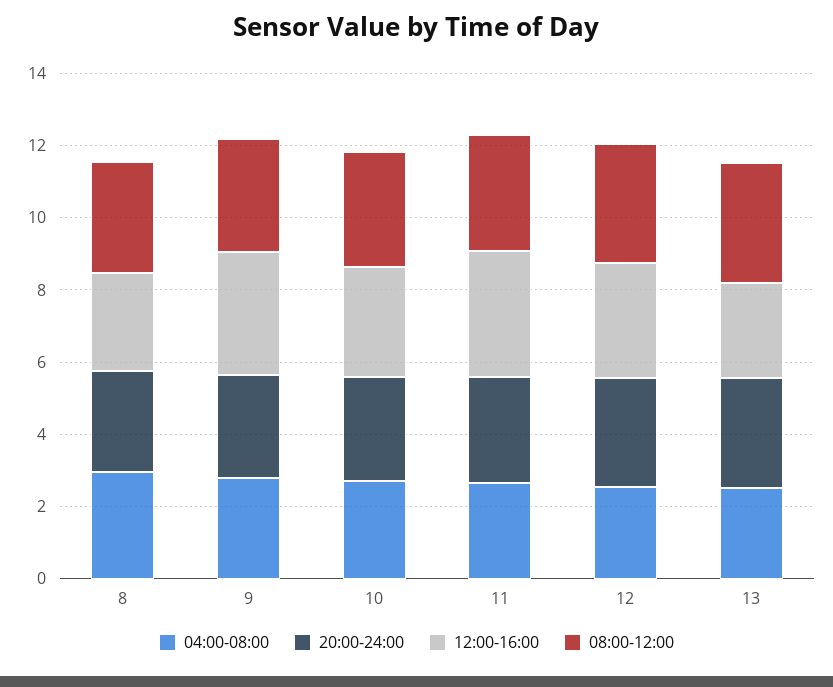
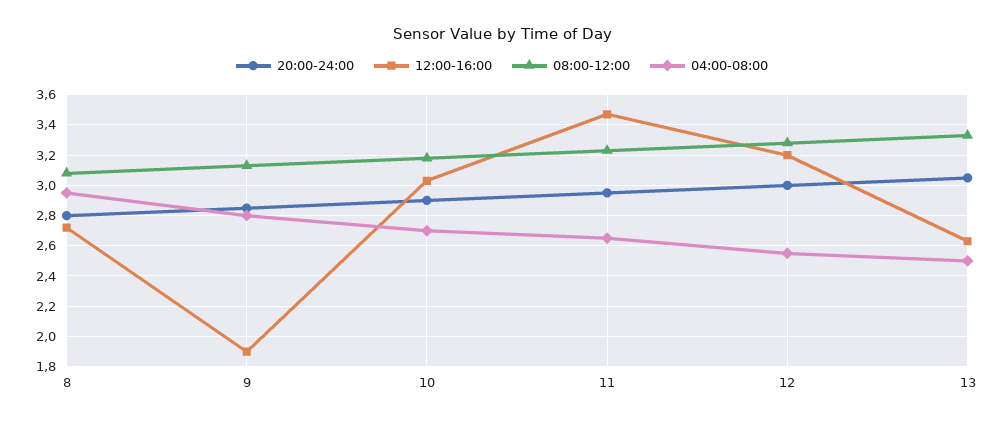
12:00-16:00, 9: 3.5 -> 1.9

